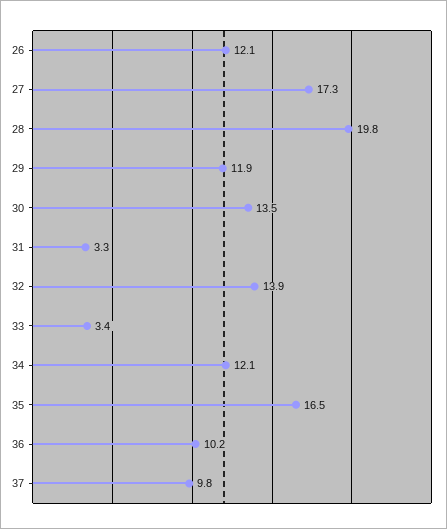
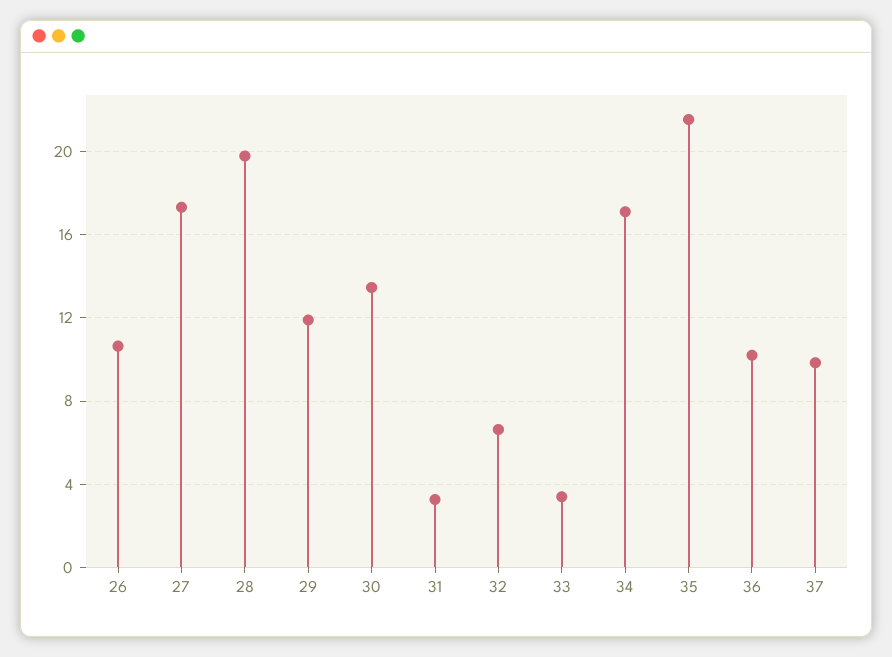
26: 12.1 -> 10.5
32: 13.9 -> 6.5
34: 12.1 -> 17
35: 16.5 -> 21.5

